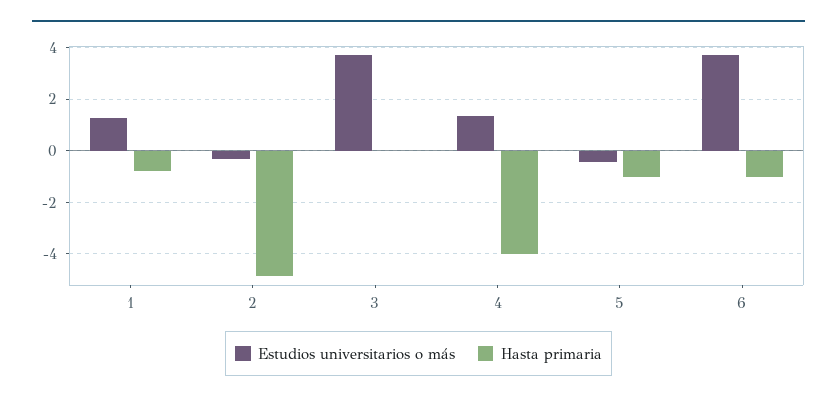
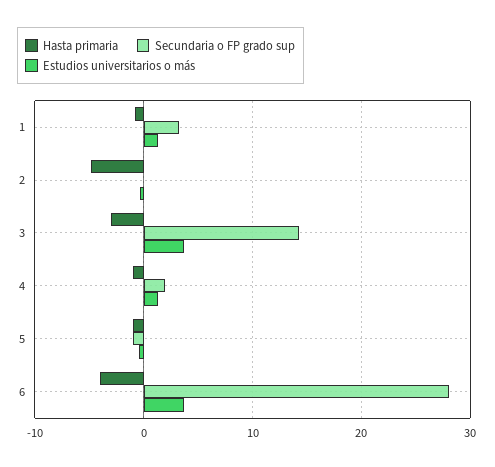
Hasta primaria, 3: 0 -> -3
Hasta primaria, 4: -4 -> -1
Hasta primaria, 6: -1 -> -4
Secundaria o FP grado sup, 1: none -> 3
Secundaria o FP grado sup, 2: none -> 0
Secundaria o FP grado sup, 3: none -> 14
Secundaria o FP grado sup, 4: none -> 2
Secundaria o FP grado sup, 5: none -> -1
Secundaria o FP grado sup, 6: none -> 28

